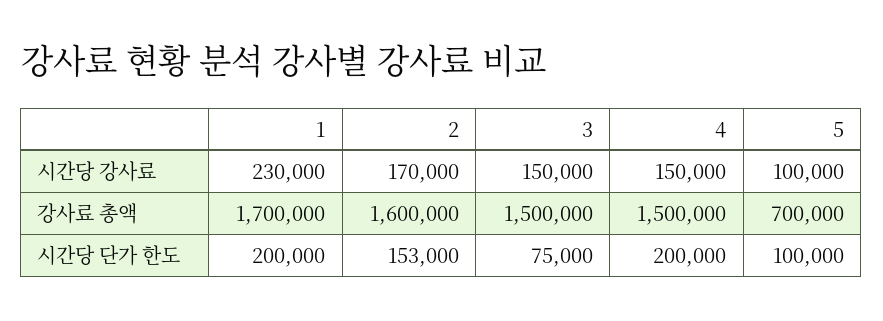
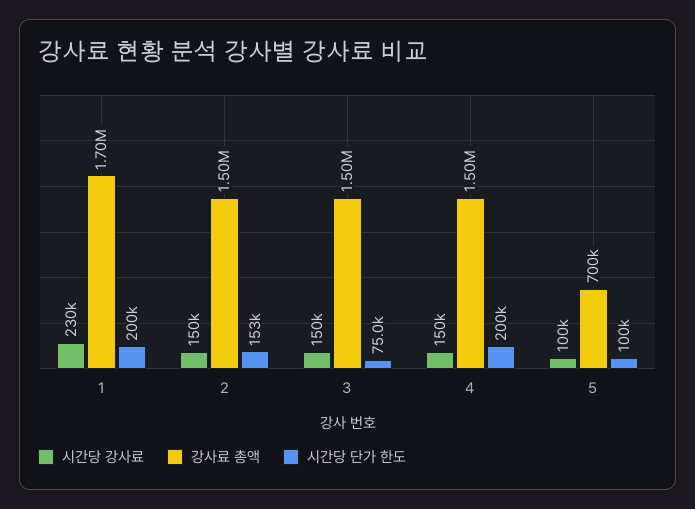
시간당 강사료, 2: 170000 -> 150000
강사료 총액, 2: 1600000 -> 1500000

